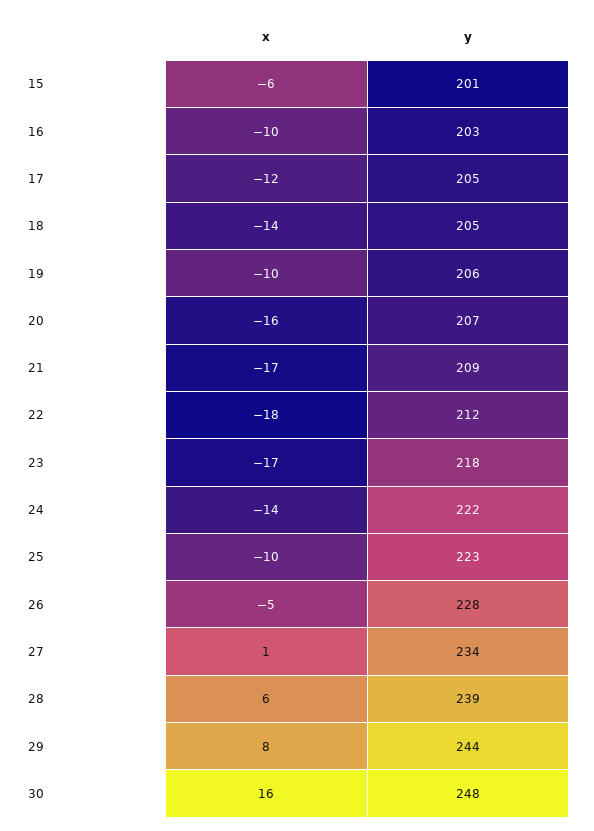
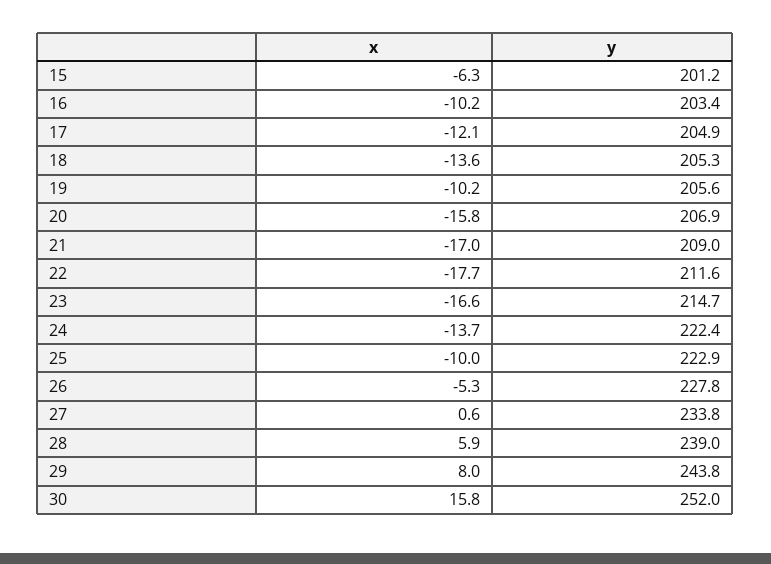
y, 23: 218 -> 214.7
y, 30: 248 -> 252

